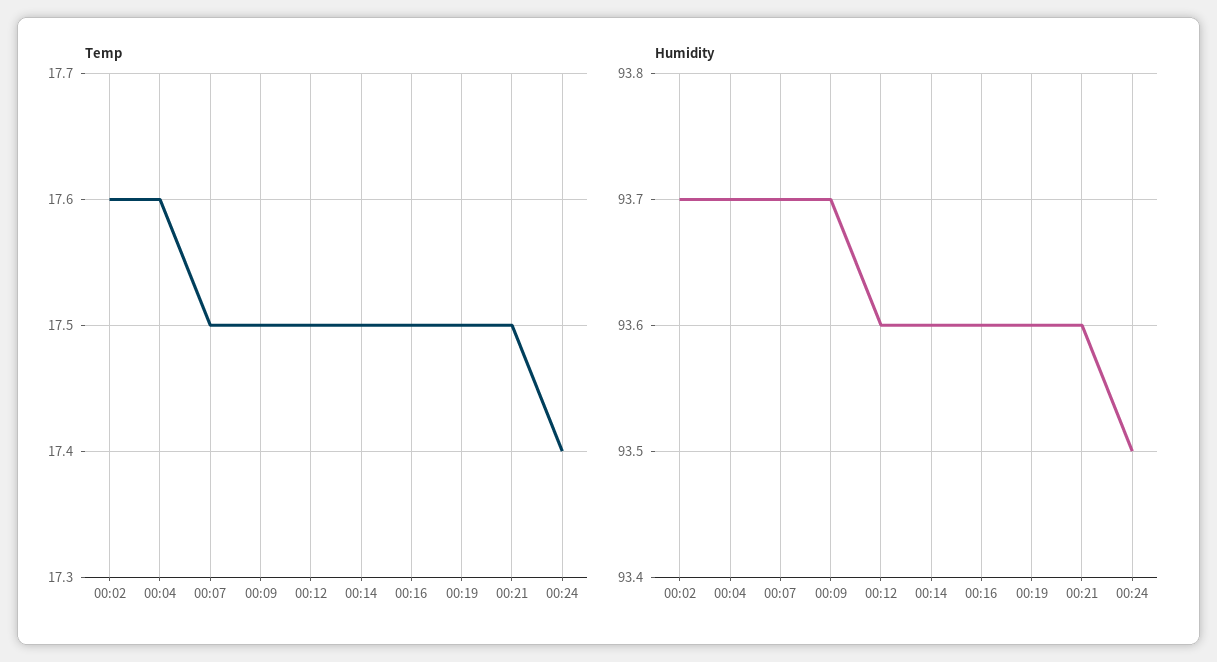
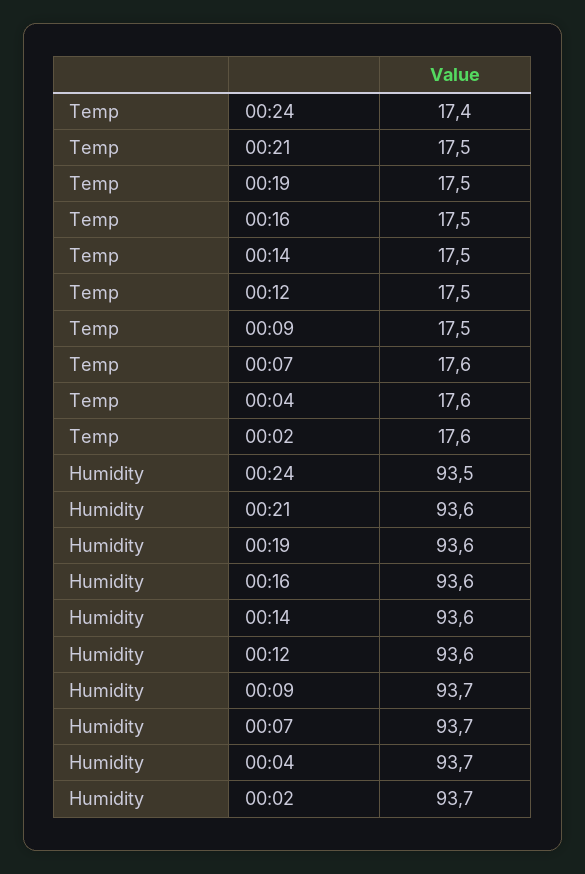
Temp, 00:07: 17.5 -> 17.6

